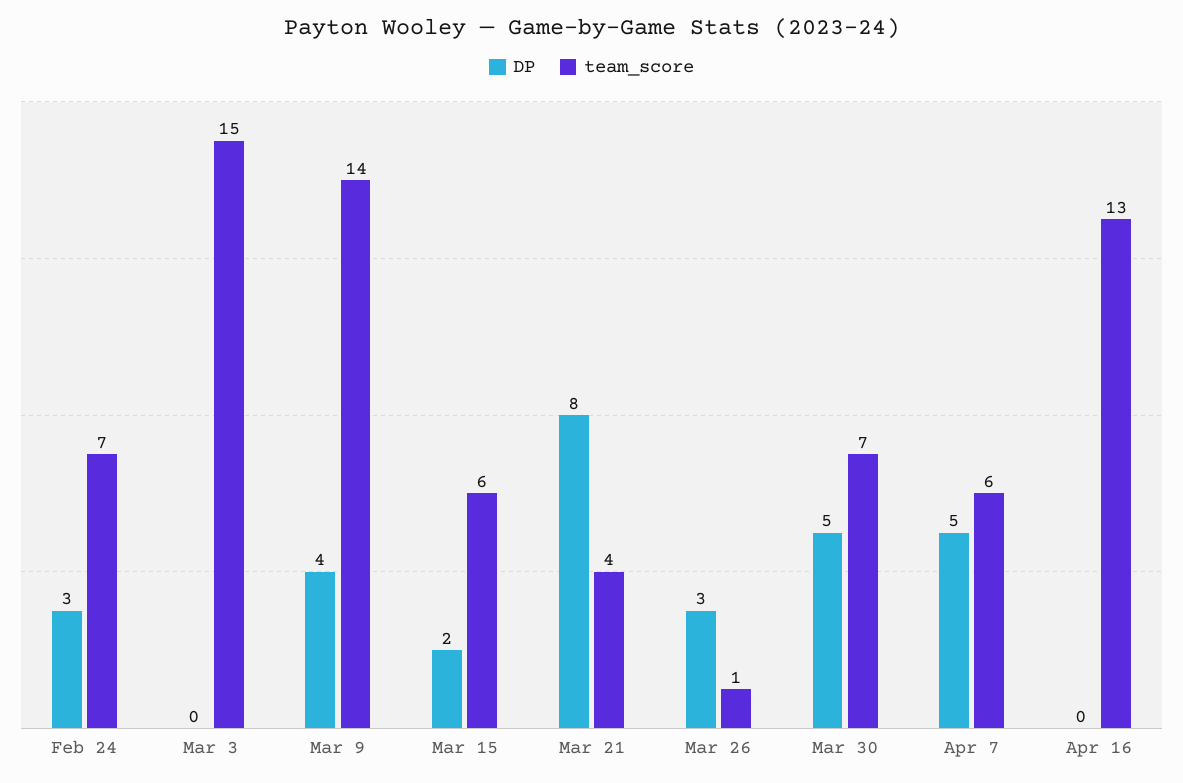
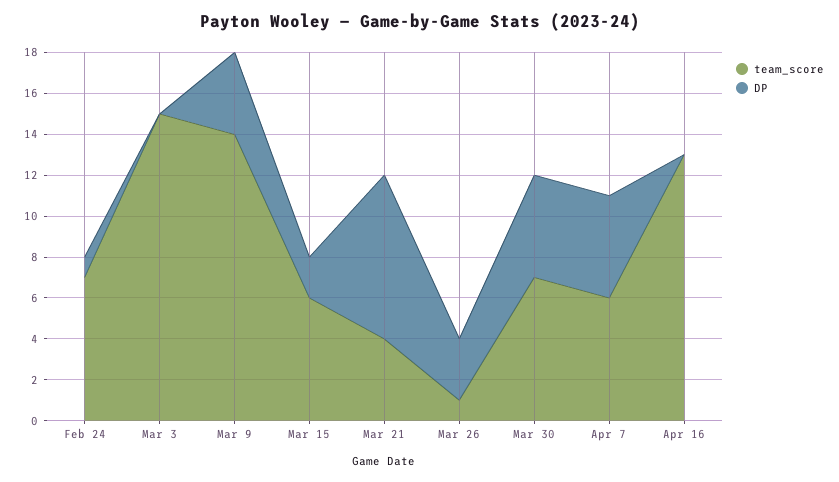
DP, Feb 24: 3 -> 1

